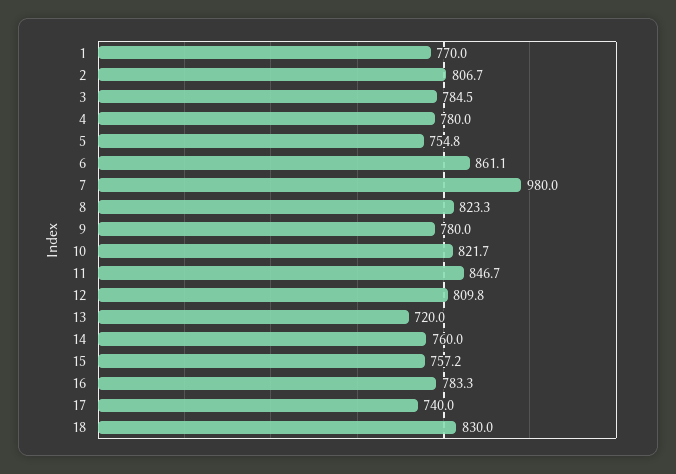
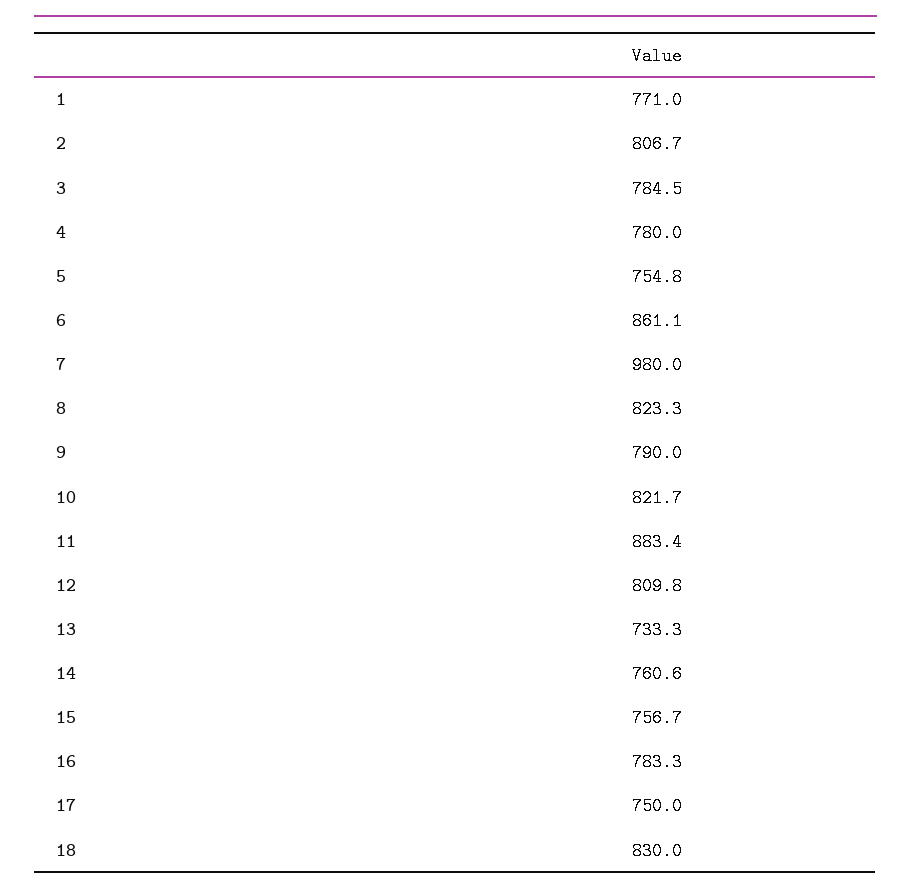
1: 770 -> 771
9: 780 -> 790
11: 846.7 -> 883.4
13: 720 -> 733.3
14: 760 -> 760.6
15: 757.2 -> 756.7
17: 740 -> 750

